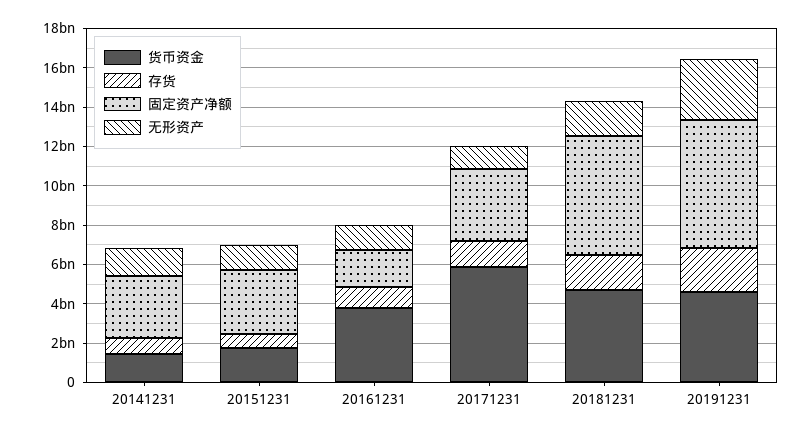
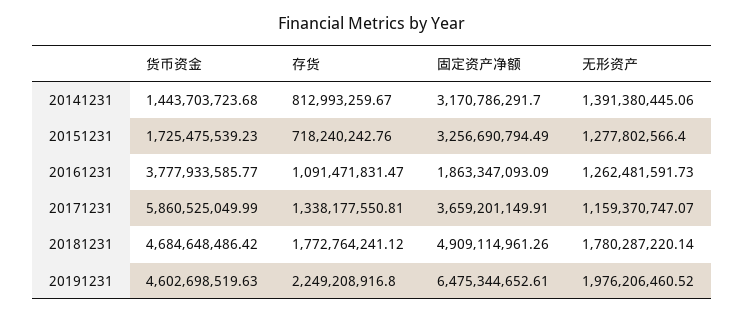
固定资产净额, 20181231: 6000000000 -> 4909114961.26
无形资产, 20191231: 3000000000 -> 1976206460.52

